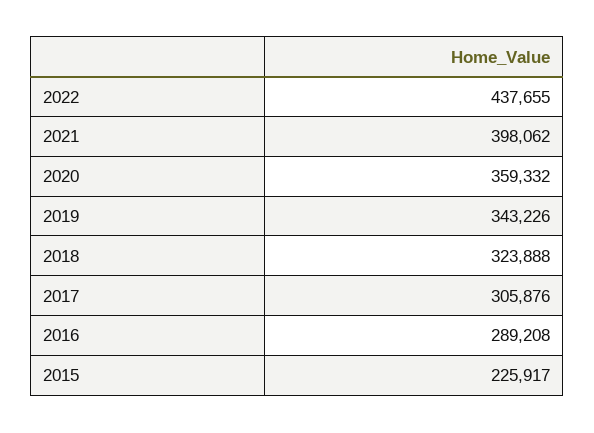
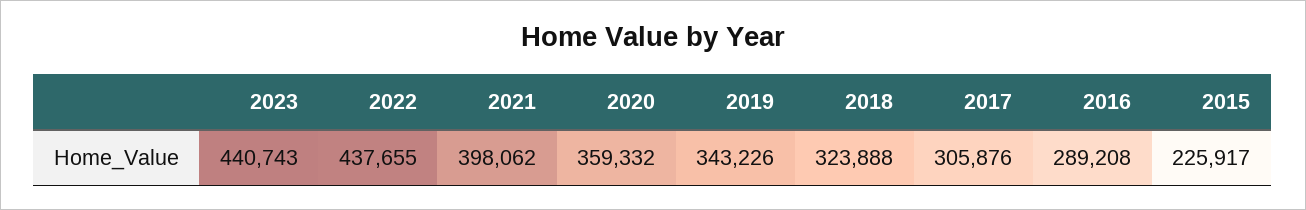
2023: none -> 440743

